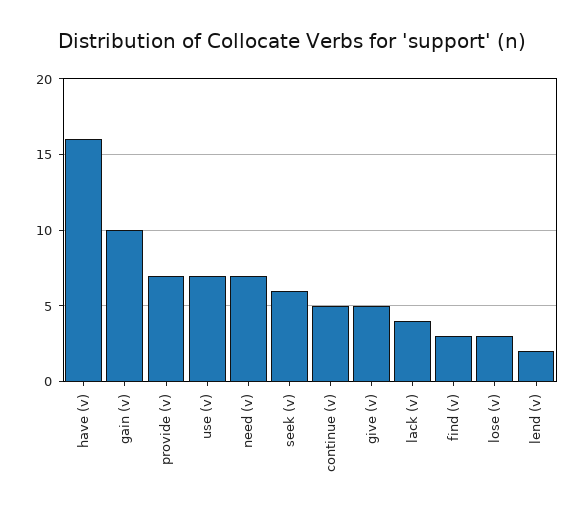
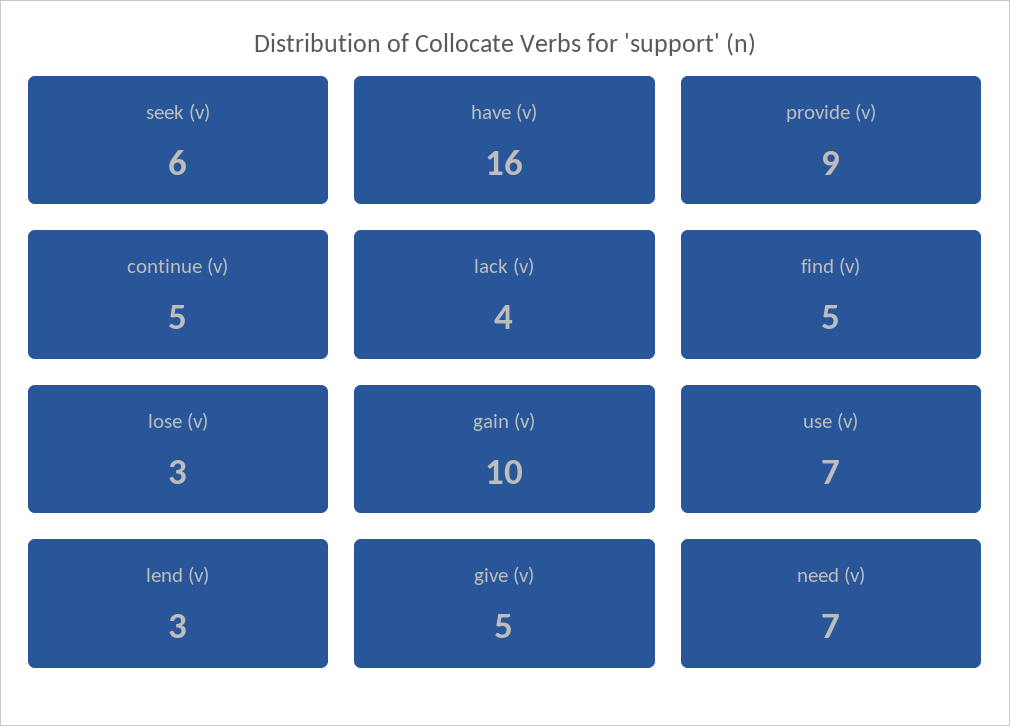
provide (v): 7 -> 9
find (v): 3 -> 5
lend (v): 2 -> 3

